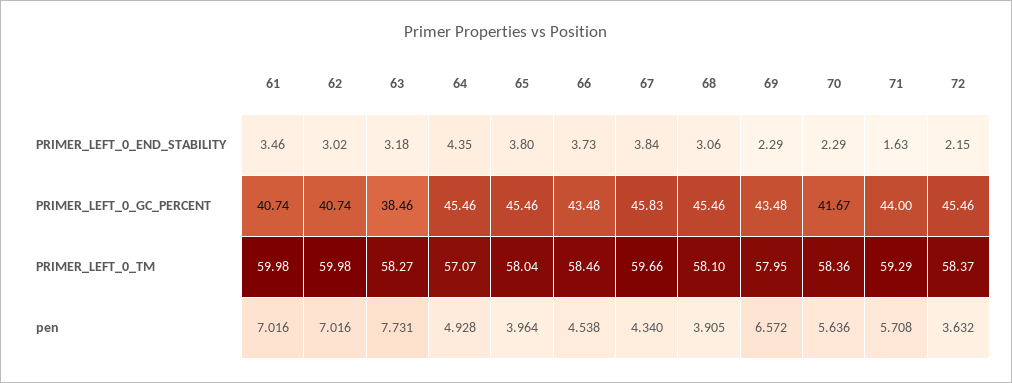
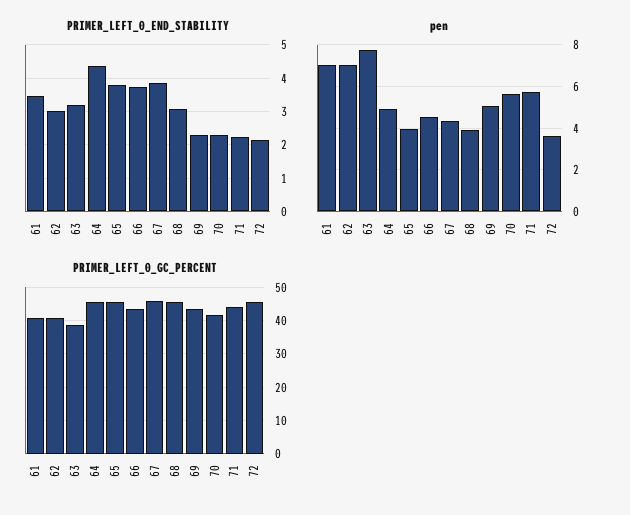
PRIMER_LEFT_0_END_STABILITY, 71: 1.63 -> 2.2
PRIMER_LEFT_0_TM, 61: 59.98 -> none
PRIMER_LEFT_0_TM, 62: 59.98 -> none
PRIMER_LEFT_0_TM, 63: 58.27 -> none
PRIMER_LEFT_0_TM, 64: 57.07 -> none
PRIMER_LEFT_0_TM, 65: 58.04 -> none
PRIMER_LEFT_0_TM, 66: 58.46 -> none
PRIMER_LEFT_0_TM, 67: 59.66 -> none
PRIMER_LEFT_0_TM, 68: 58.1 -> none
PRIMER_LEFT_0_TM, 69: 57.95 -> none
PRIMER_LEFT_0_TM, 70: 58.36 -> none
PRIMER_LEFT_0_TM, 71: 59.29 -> none
PRIMER_LEFT_0_TM, 72: 58.37 -> none
pen, 69: 6.572 -> 5

